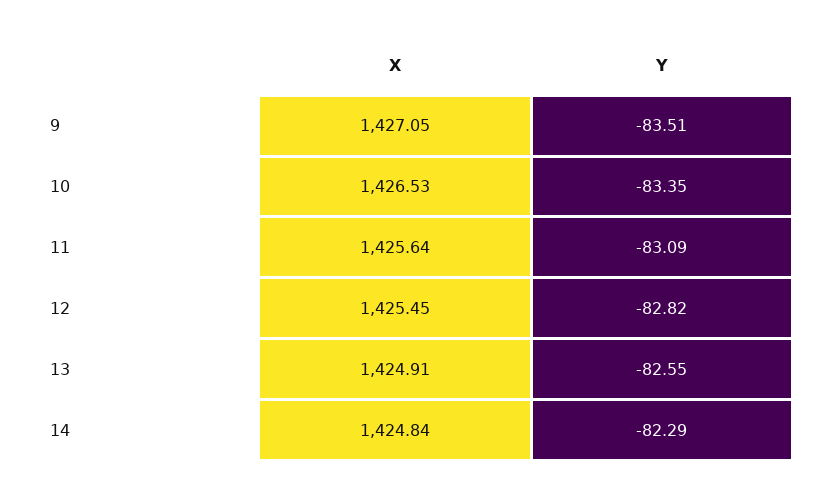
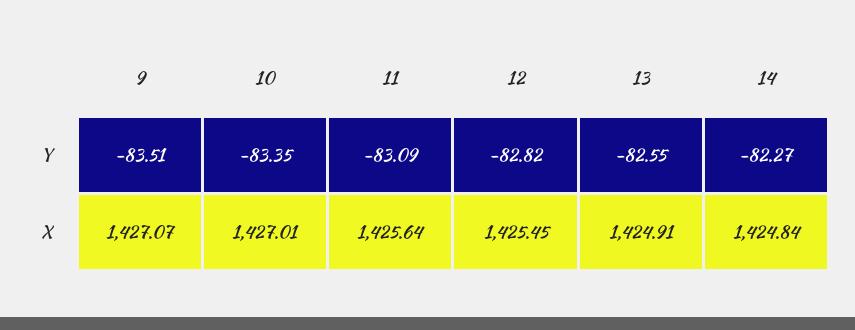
X, 9: 1427.05 -> 1427.07
X, 10: 1426.53 -> 1427.01
Y, 14: -82.29 -> -82.27

